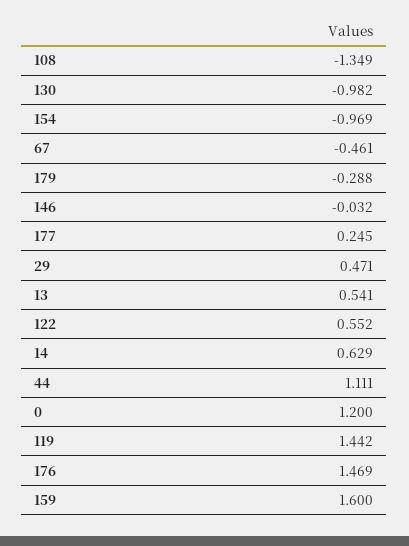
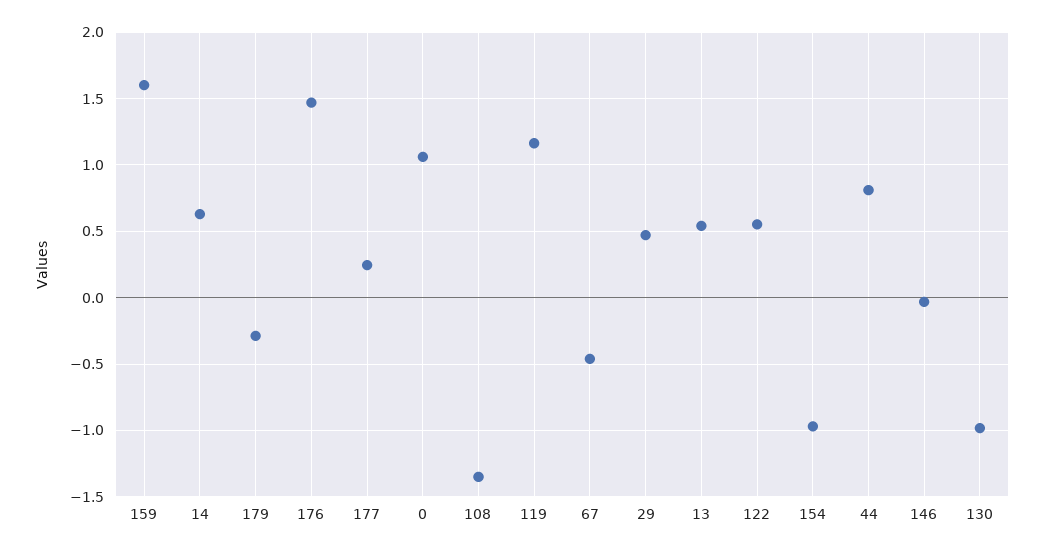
44: 1.111 -> 0.8
0: 1.2 -> 1.05
119: 1.442 -> 1.15

